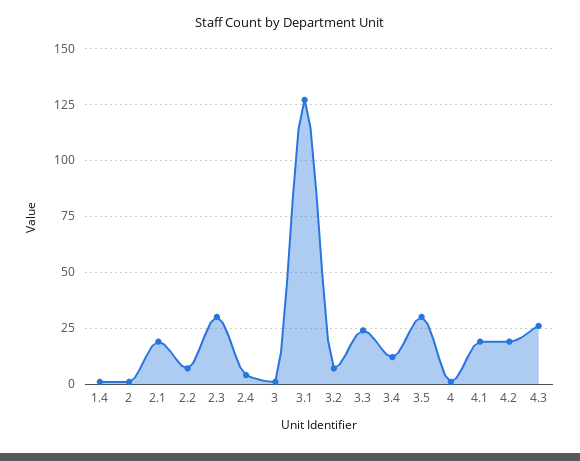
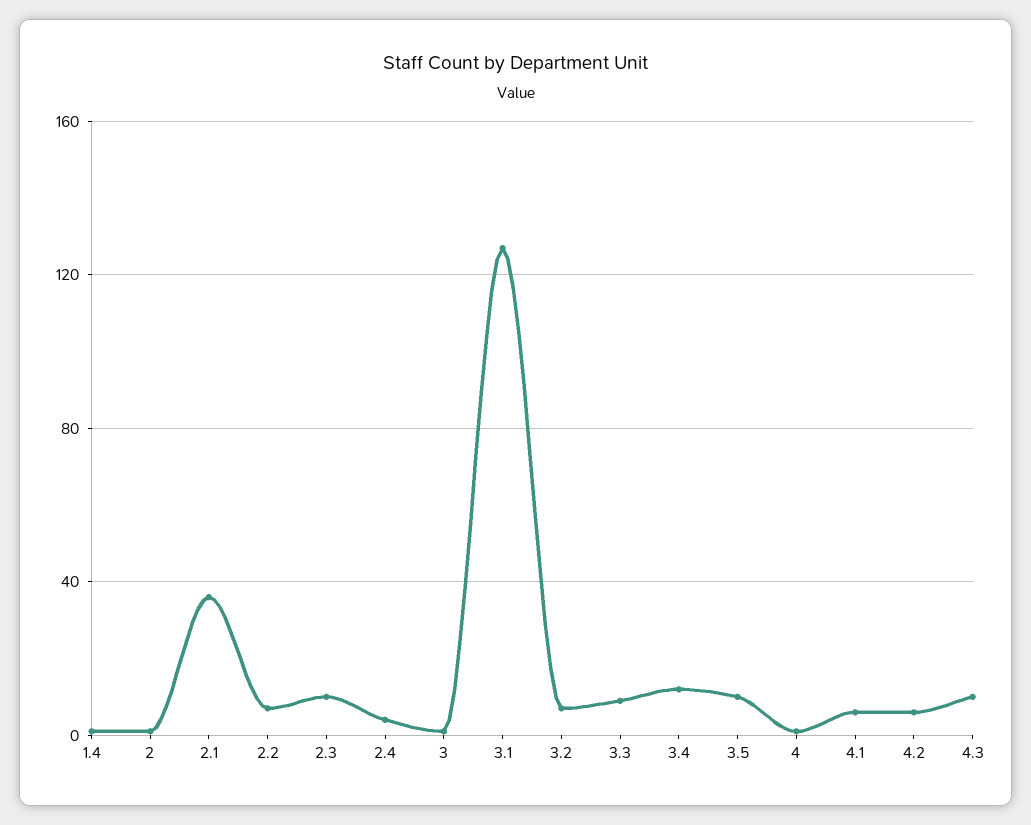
2.1: 20 -> 35
2.3: 30 -> 10
3.3: 25 -> 10
3.5: 30 -> 10
4.1: 20 -> 5
4.2: 20 -> 5
4.3: 25 -> 10

